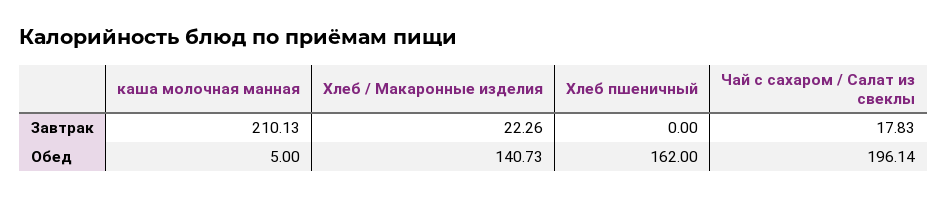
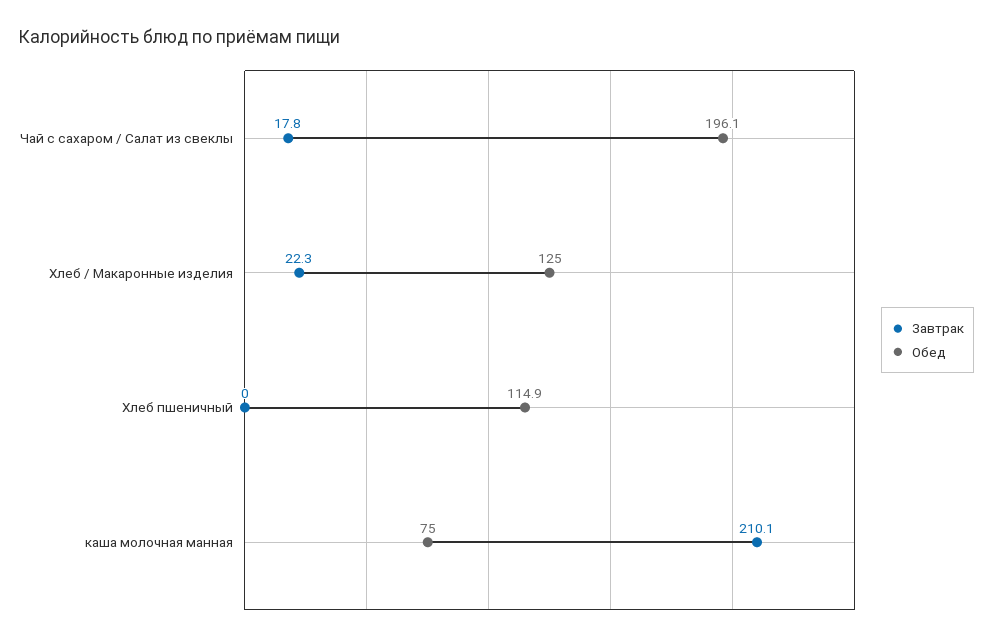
Обед, каша молочная манная: 5 -> 75
Обед, Хлеб / Макаронные изделия: 140.73 -> 125
Обед, Хлеб пшеничный: 162 -> 114.9

